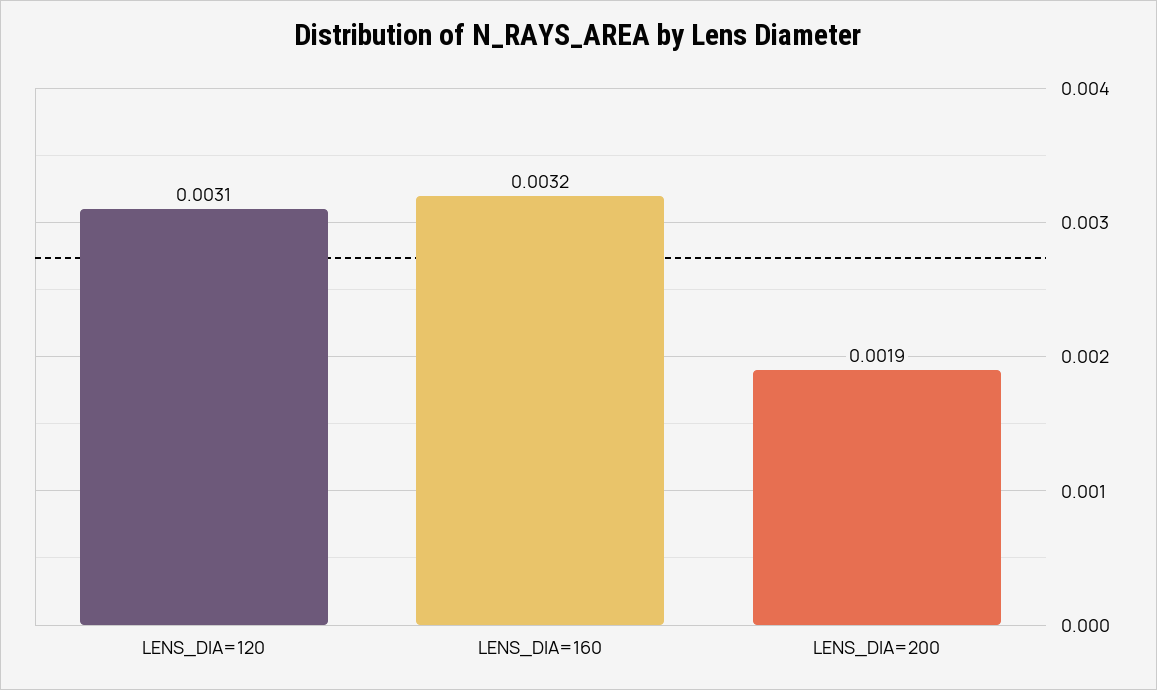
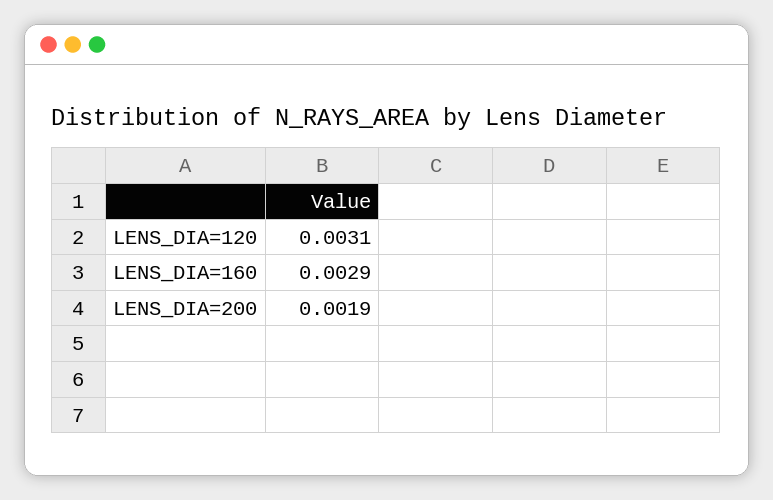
LENS_DIA=160: 0.0032 -> 0.0029

